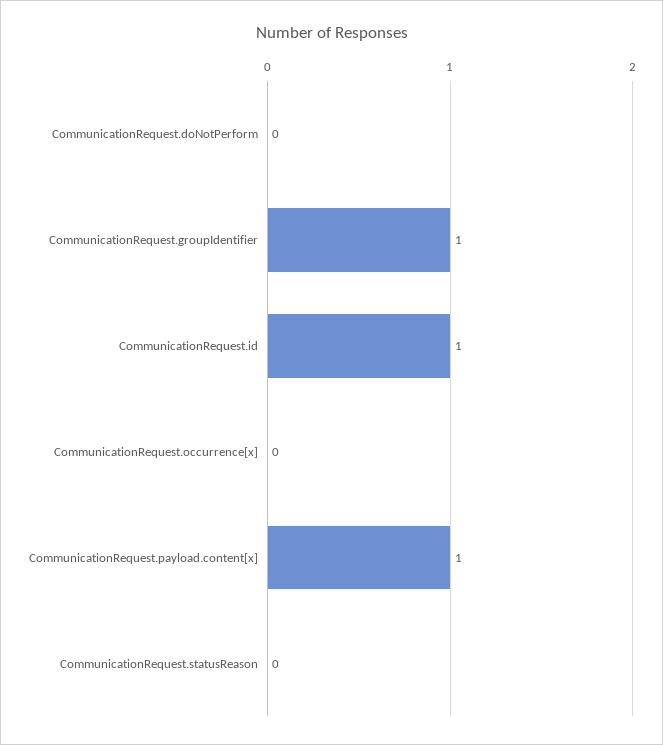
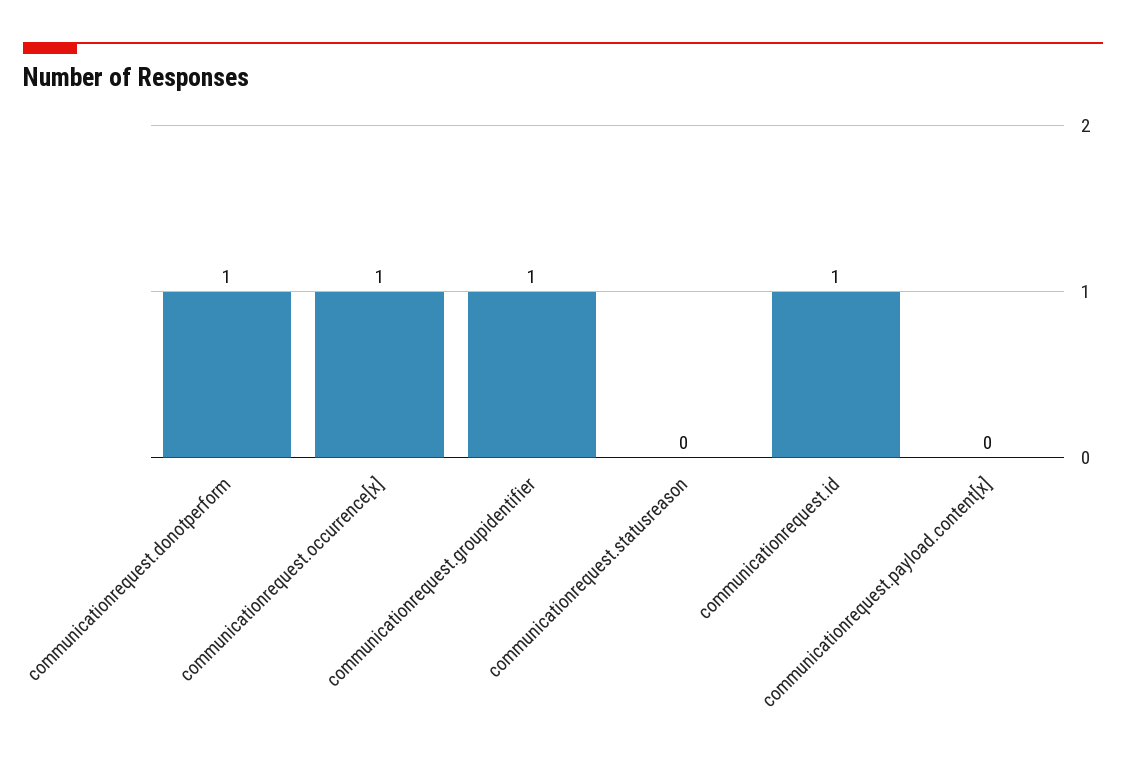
CommunicationRequest.doNotPerform: 0 -> 1
CommunicationRequest.occurrence[x]: 0 -> 1
CommunicationRequest.payload.content[x]: 1 -> 0

